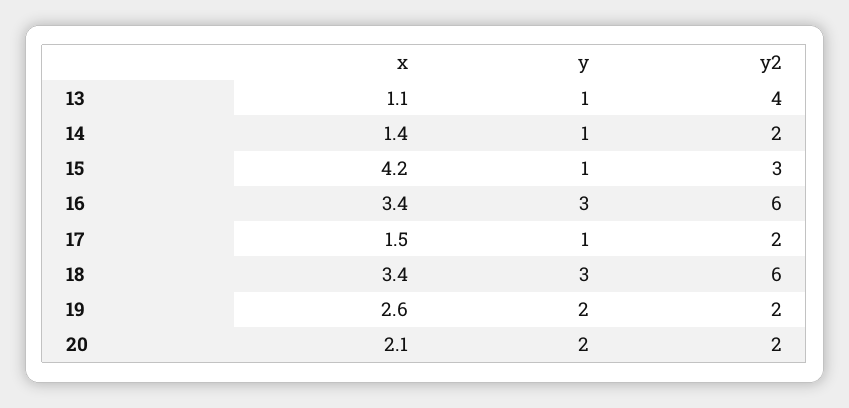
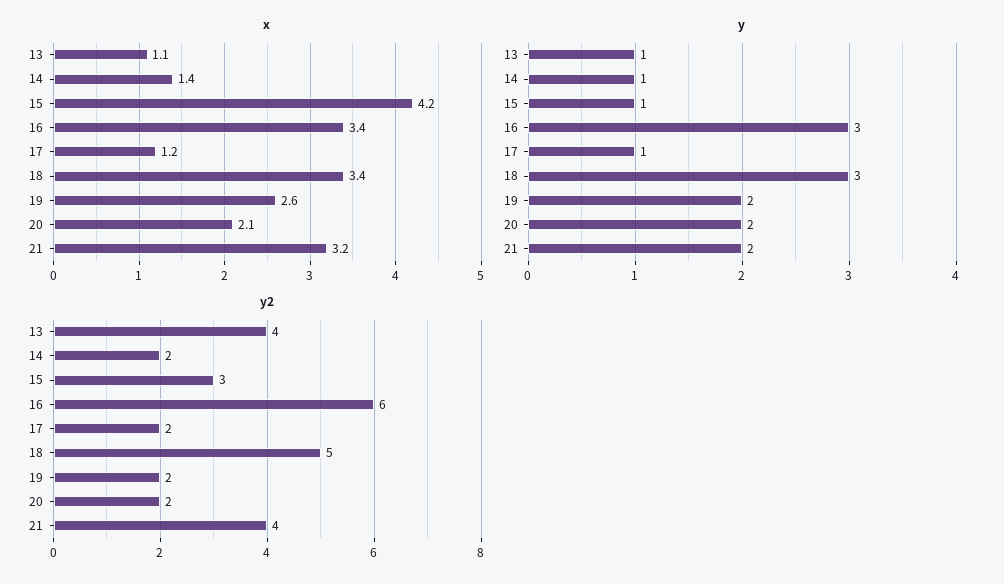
x, 17: 1.5 -> 1.2
y2, 18: 6 -> 5
x, 21: none -> 3.2
y, 21: none -> 2
y2, 21: none -> 4

